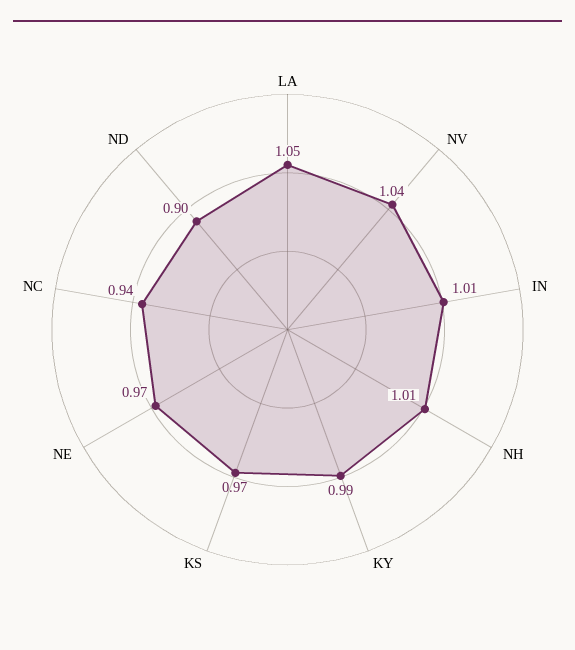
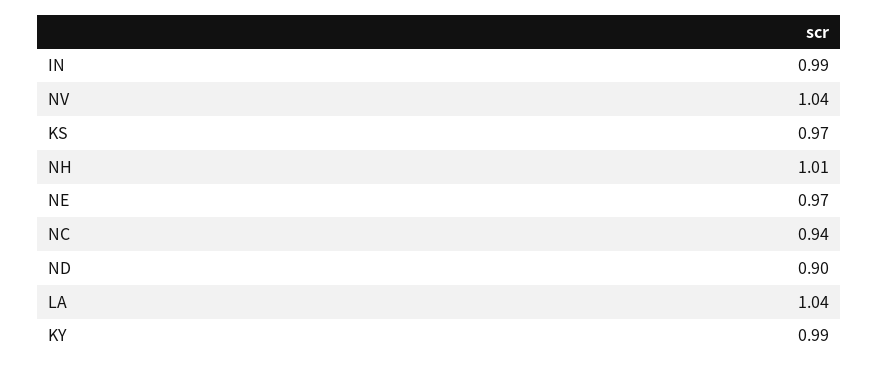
LA: 1.05 -> 1.04
IN: 1.01 -> 0.99

